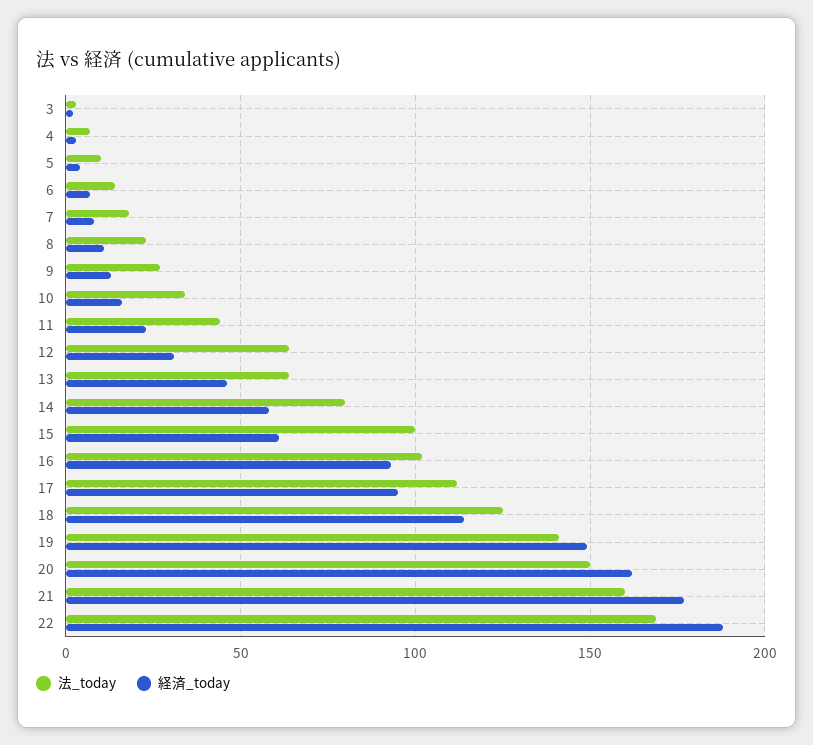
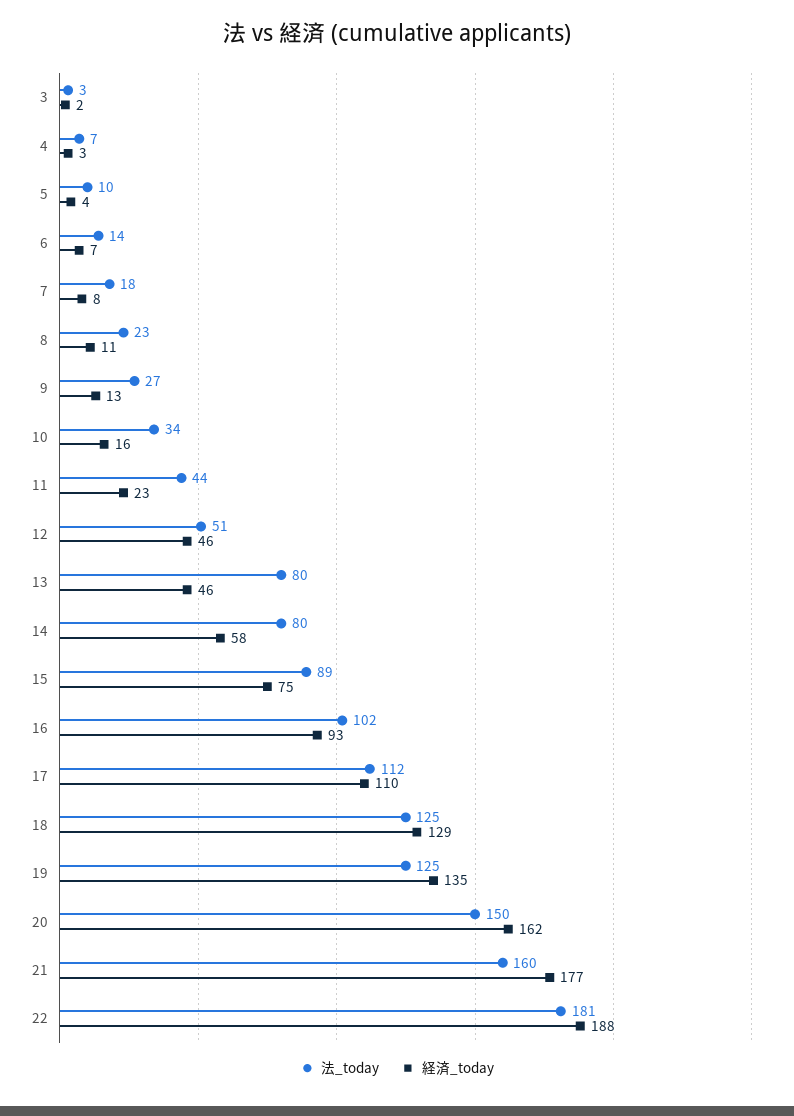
法_today, 12: 65 -> 51
経済_today, 12: 30 -> 46
法_today, 13: 65 -> 80
法_today, 15: 100 -> 89
経済_today, 15: 60 -> 75
経済_today, 17: 95 -> 110
経済_today, 18: 115 -> 129
法_today, 19: 140 -> 125
経済_today, 19: 150 -> 135
法_today, 22: 170 -> 181

